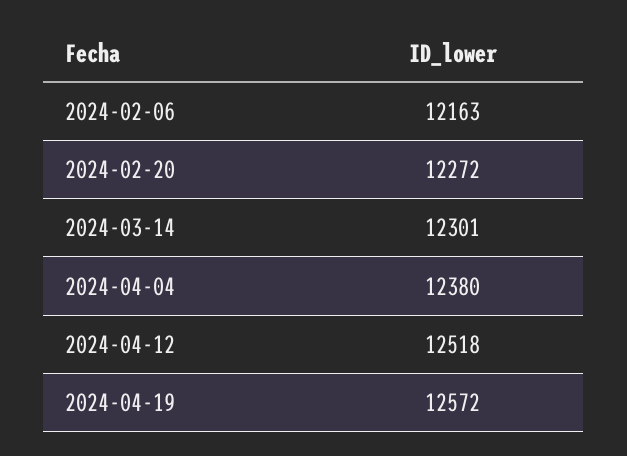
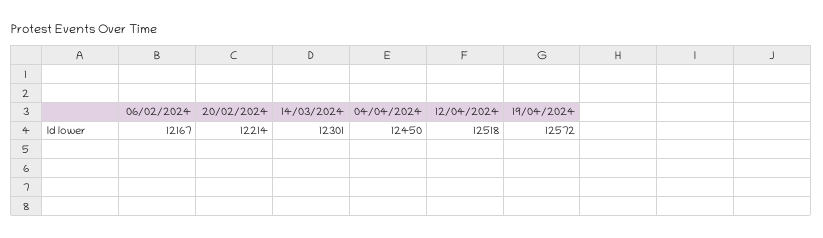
2024-02-06: 12163 -> 12167
2024-02-20: 12272 -> 12214
2024-04-04: 12380 -> 12450

